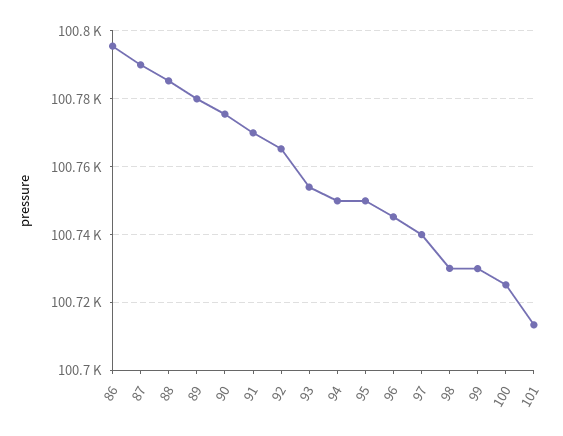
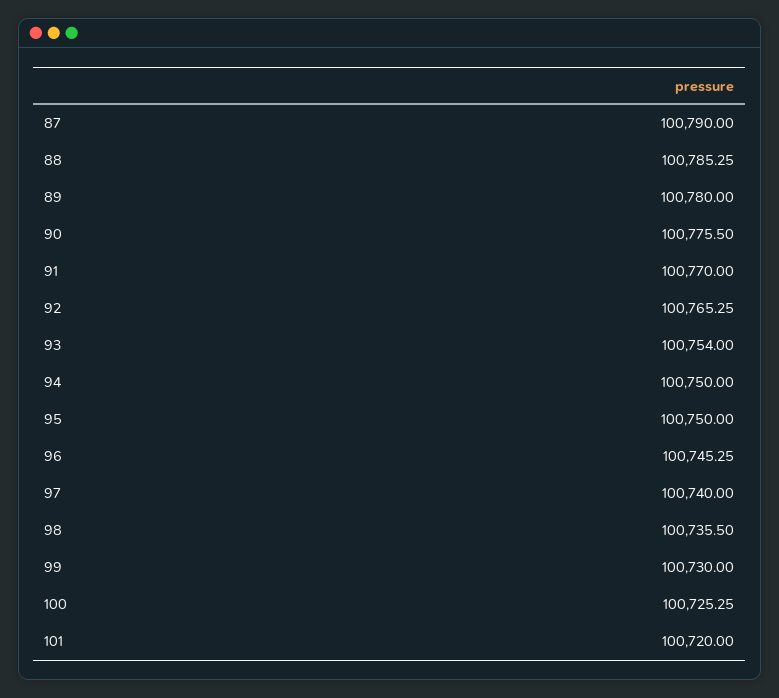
86: 100796 -> none
98: 100730 -> 100735.5
101: 100714 -> 100720

